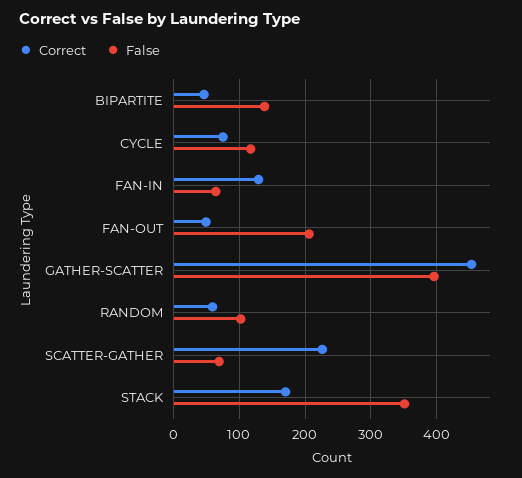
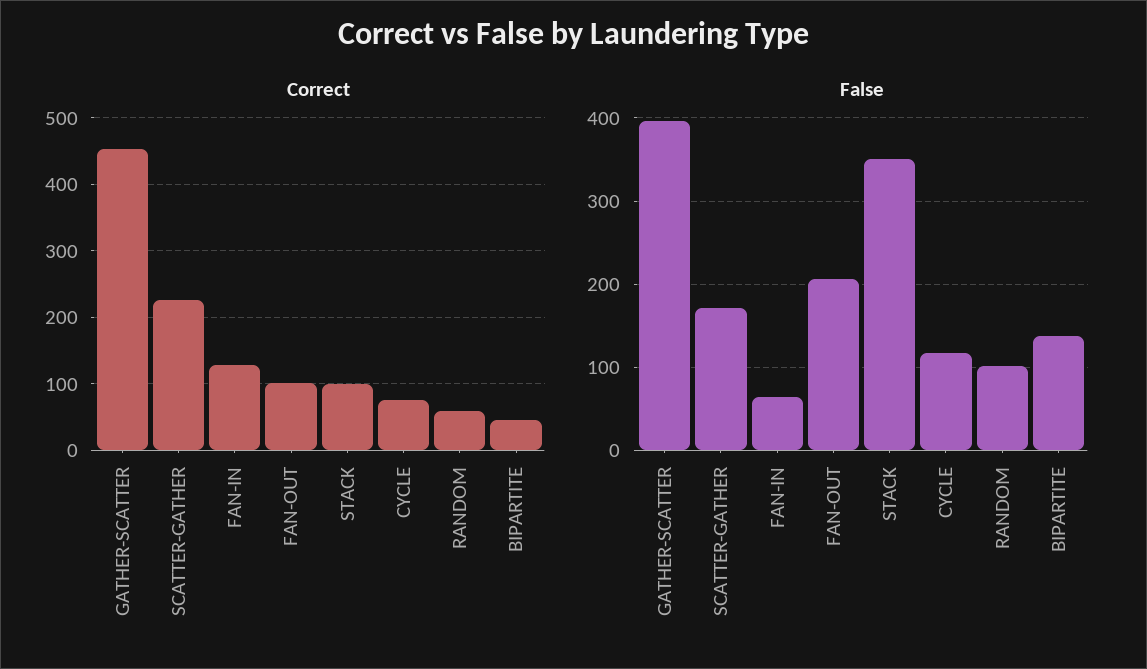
Correct, FAN-OUT: 50 -> 100
False, SCATTER-GATHER: 70 -> 170
Correct, STACK: 170 -> 100

